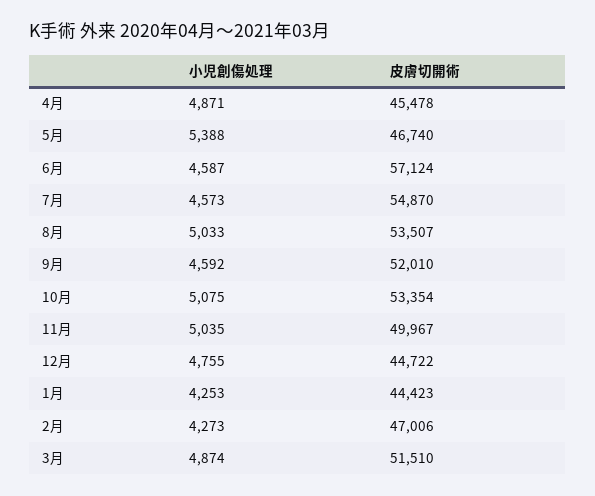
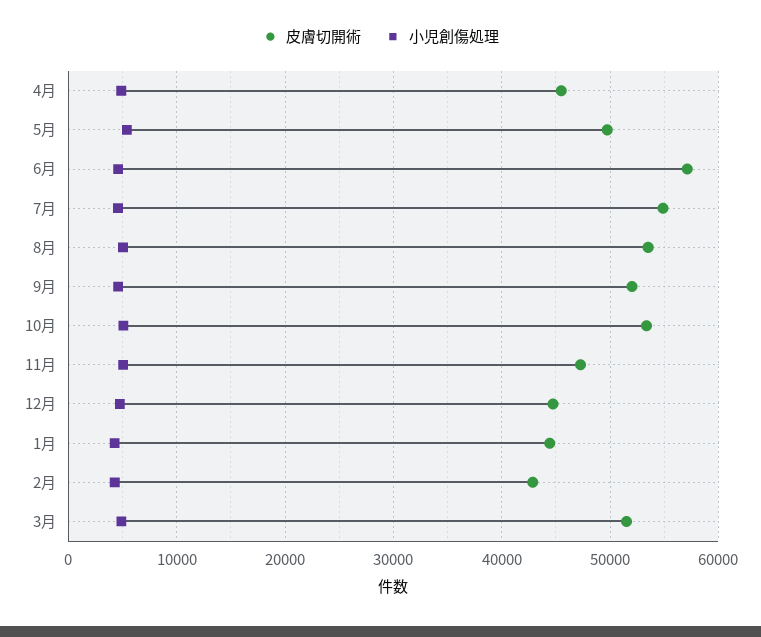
皮膚切開術, 5月: 46740 -> 50000
皮膚切開術, 11月: 49967 -> 47000
皮膚切開術, 2月: 47006 -> 43000

